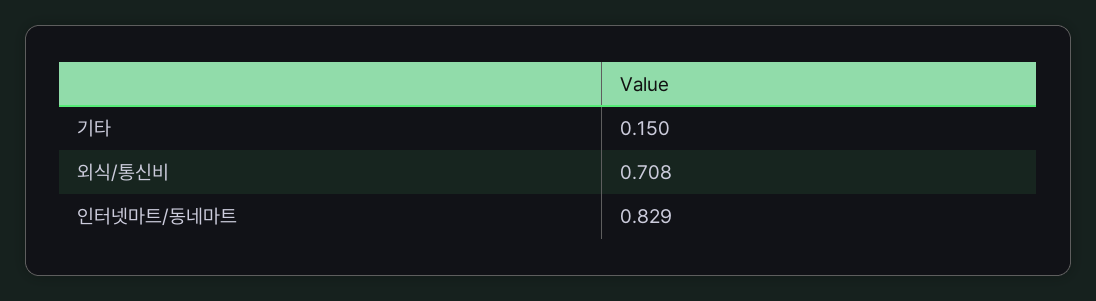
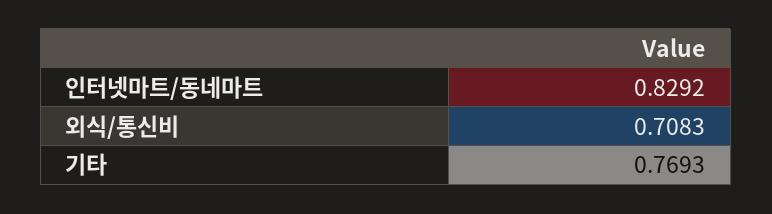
기타: 0.15 -> 0.7693

